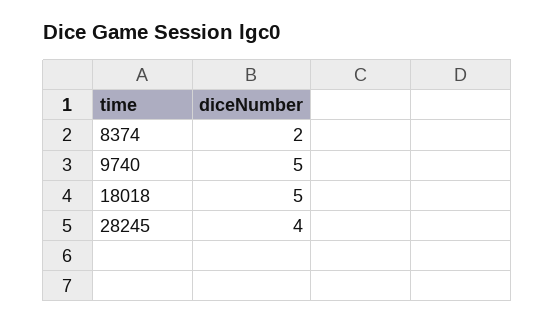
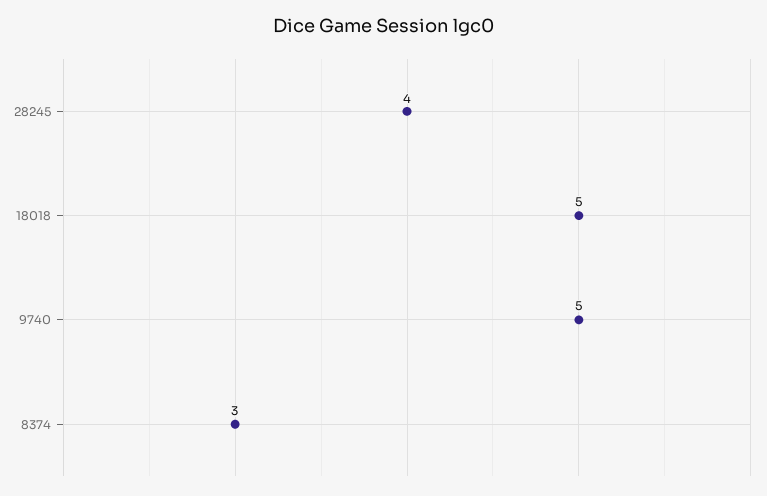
8374: 2 -> 3

